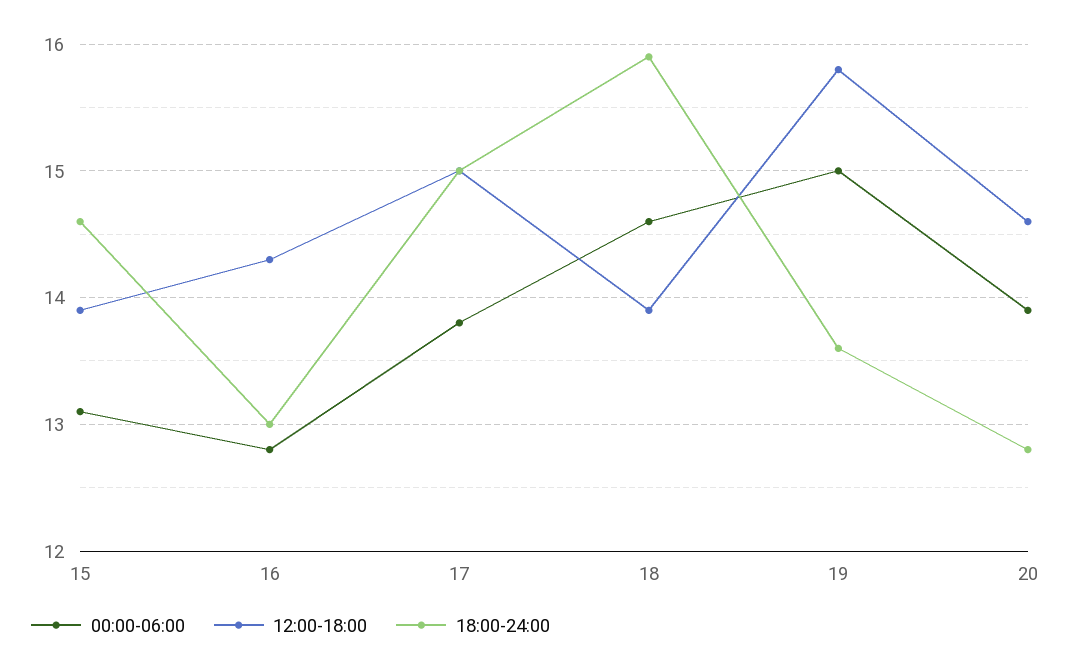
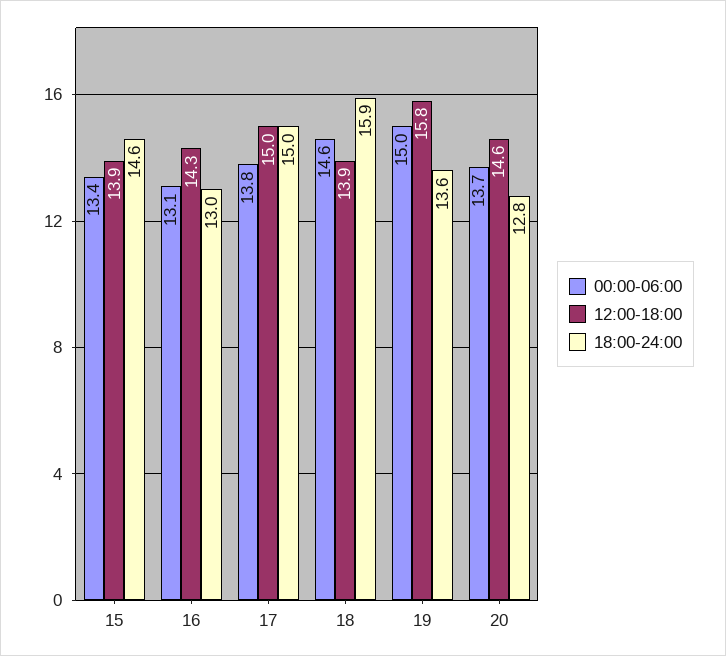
00:00-06:00, 15: 13.1 -> 13.4
00:00-06:00, 16: 12.8 -> 13.1
00:00-06:00, 20: 13.9 -> 13.7

